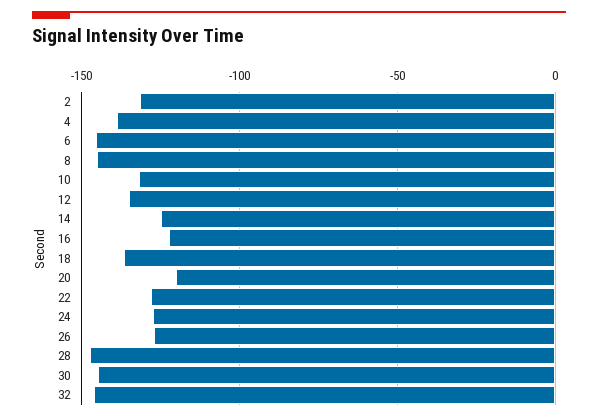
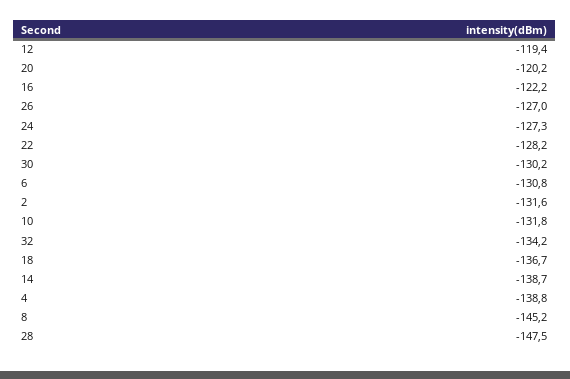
6: -145 -> -130.8
12: -135 -> -119.4
14: -125 -> -138.7
30: -145 -> -130.2
32: -145 -> -134.2

